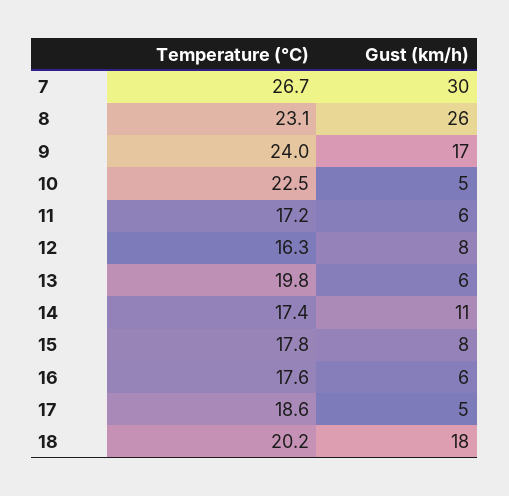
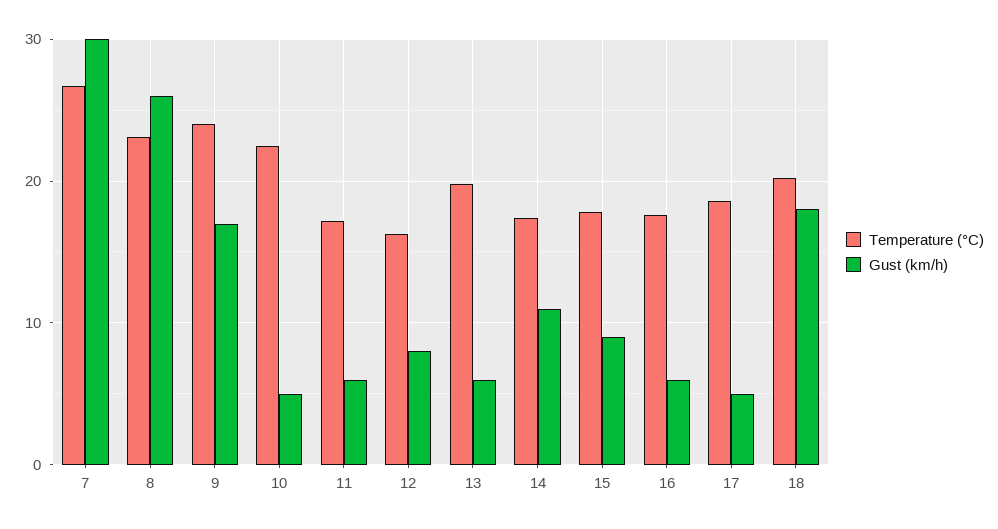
Gust (km/h), 15: 8 -> 9

